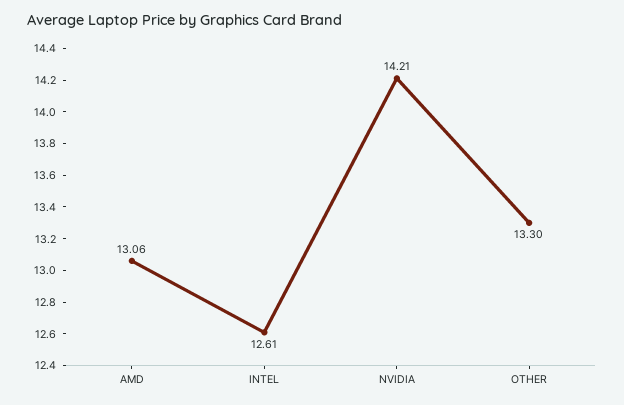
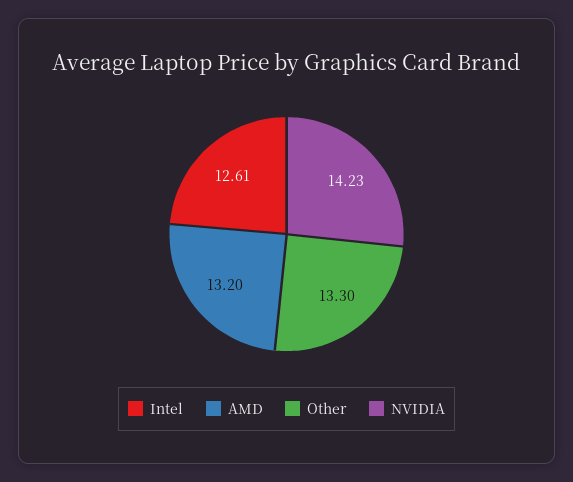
AMD: 13.06 -> 13.2
NVIDIA: 14.21 -> 14.23

